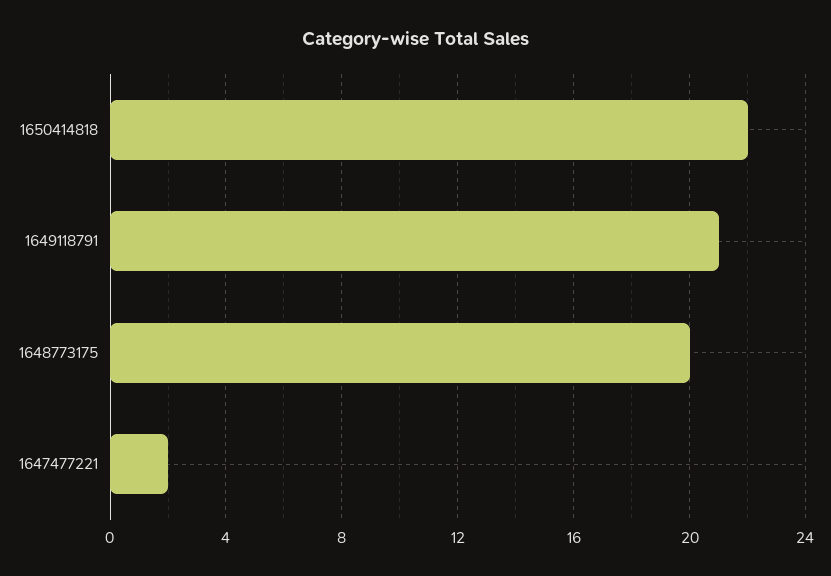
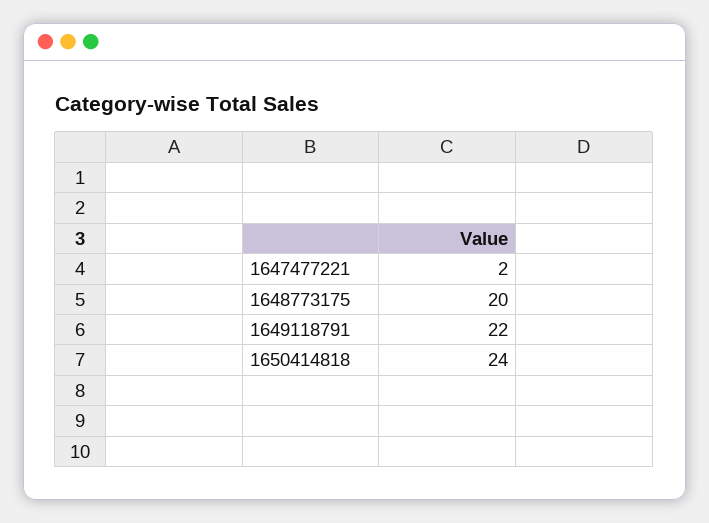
1650414818: 22 -> 24
1649118791: 21 -> 22

